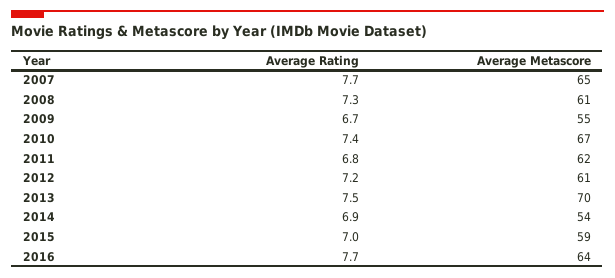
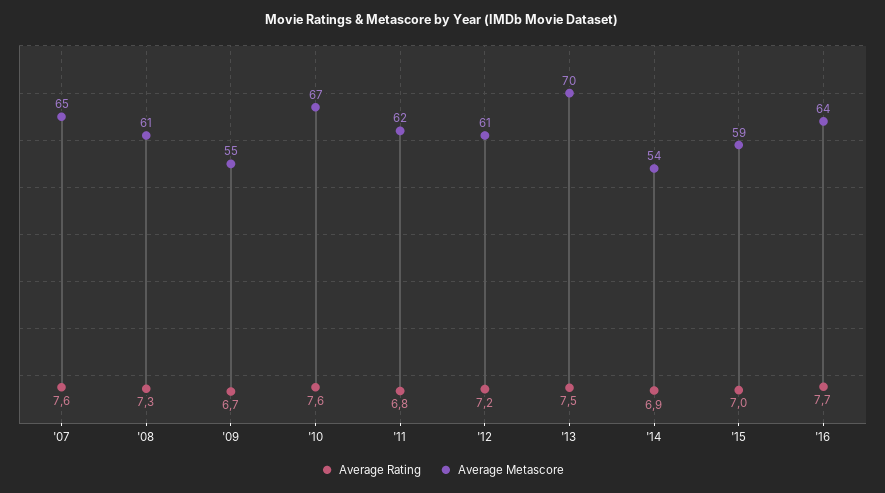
Average Rating, 2007: 7.7 -> 7.6
Average Rating, 2010: 7.4 -> 7.6

